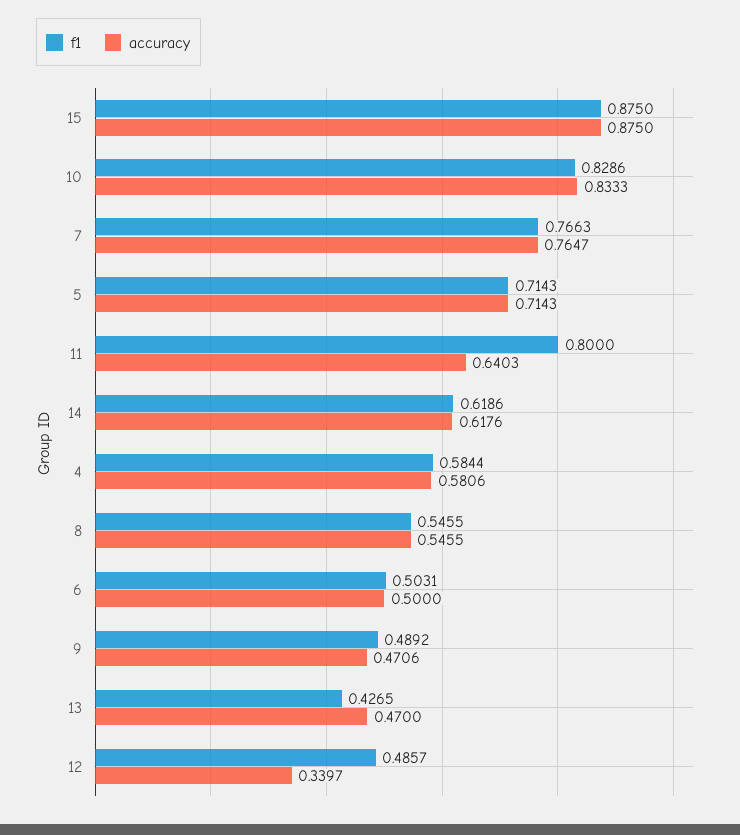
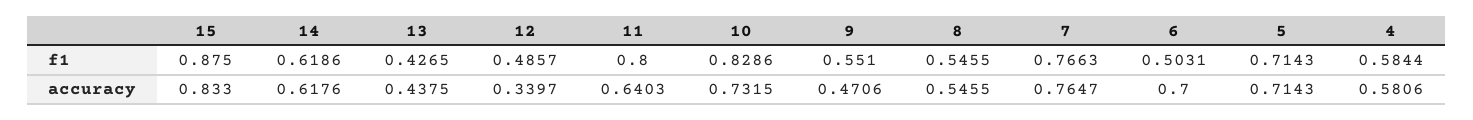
accuracy, 15: 0.875 -> 0.833
accuracy, 10: 0.8333 -> 0.7315
accuracy, 6: 0.5 -> 0.7
f1, 9: 0.4892 -> 0.551
accuracy, 13: 0.47 -> 0.4375

